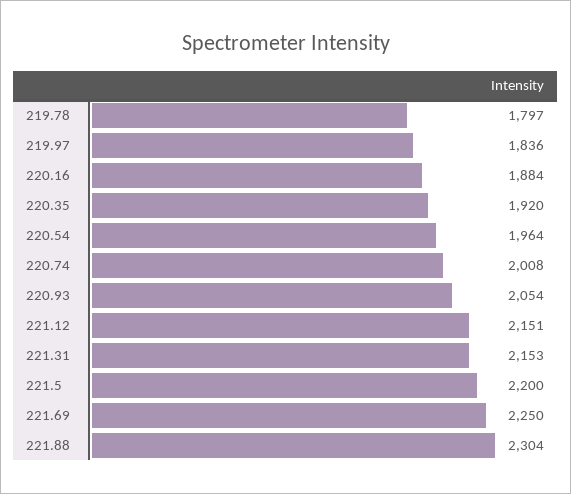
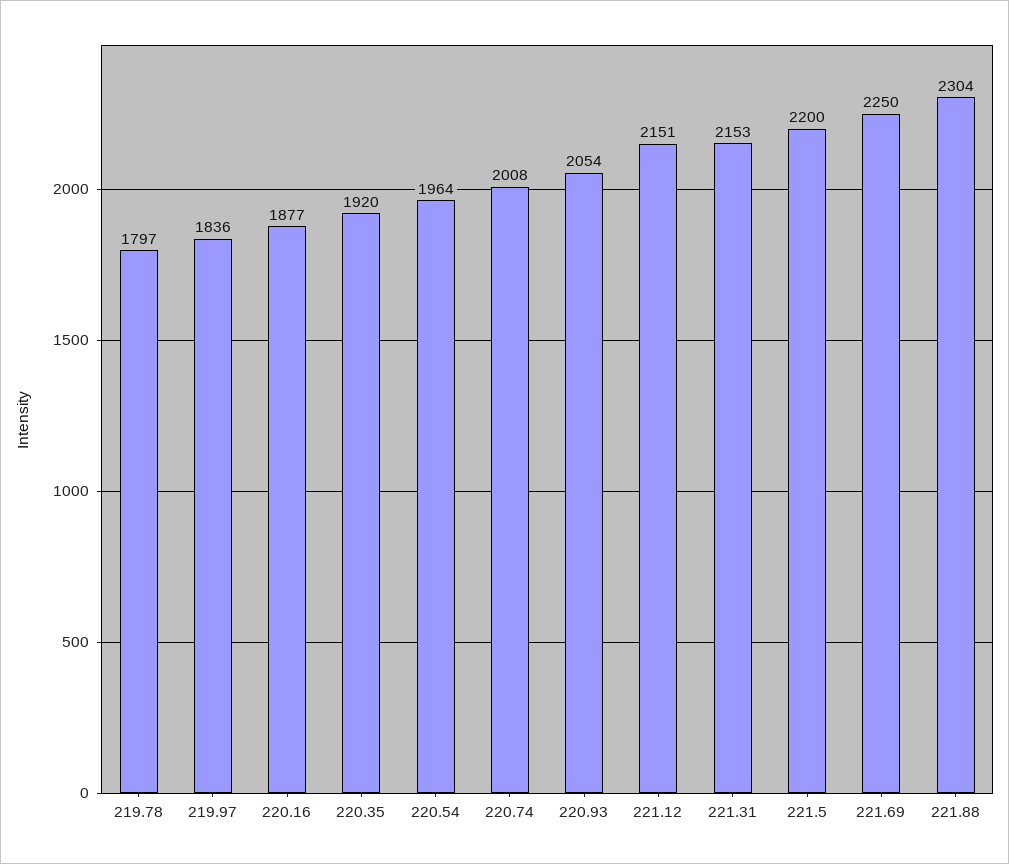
220.16: 1884 -> 1877

